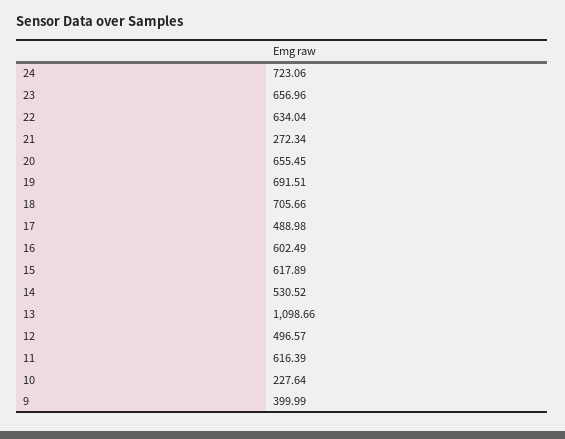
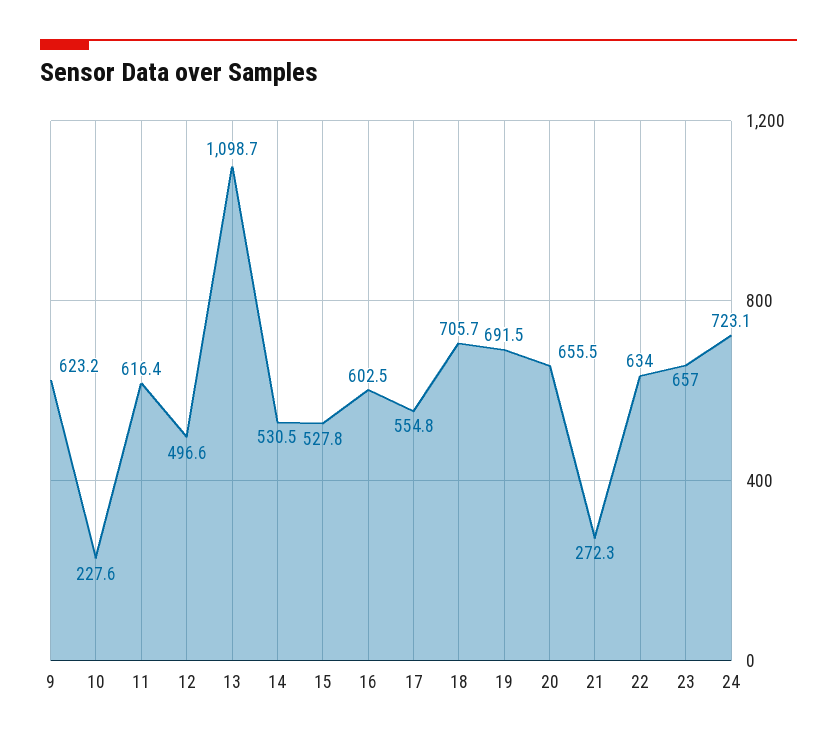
17: 488.98 -> 554.8
15: 617.89 -> 527.8
9: 399.99 -> 623.2

